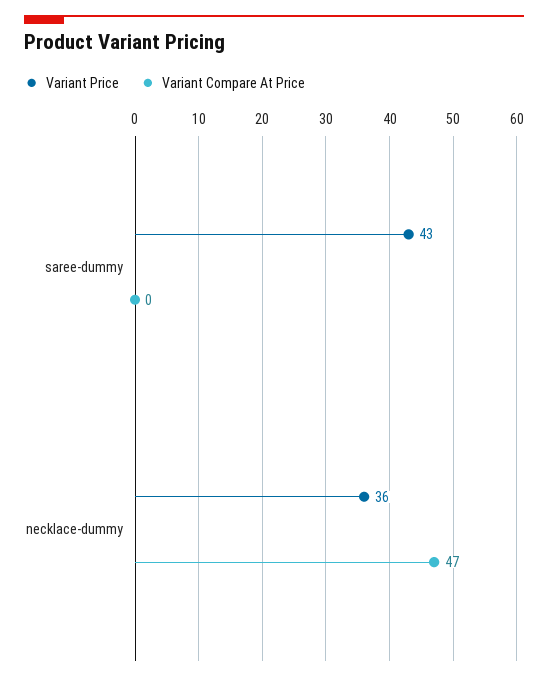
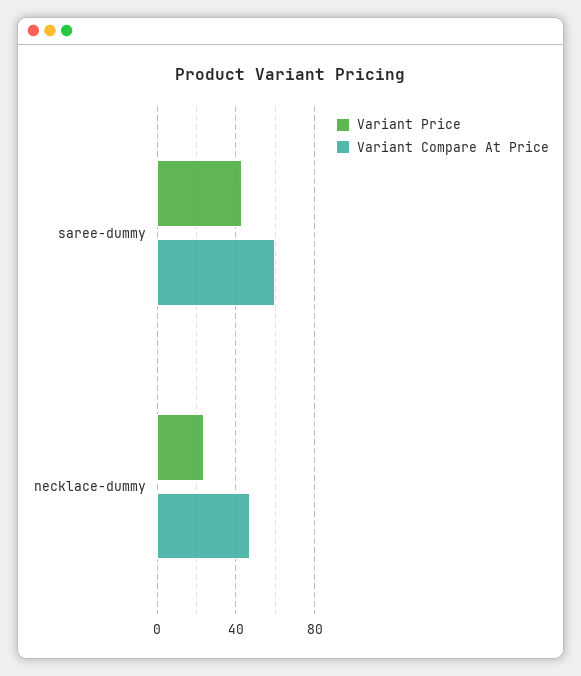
Variant Compare At Price, saree-dummy: 0 -> 60
Variant Price, necklace-dummy: 36 -> 25

